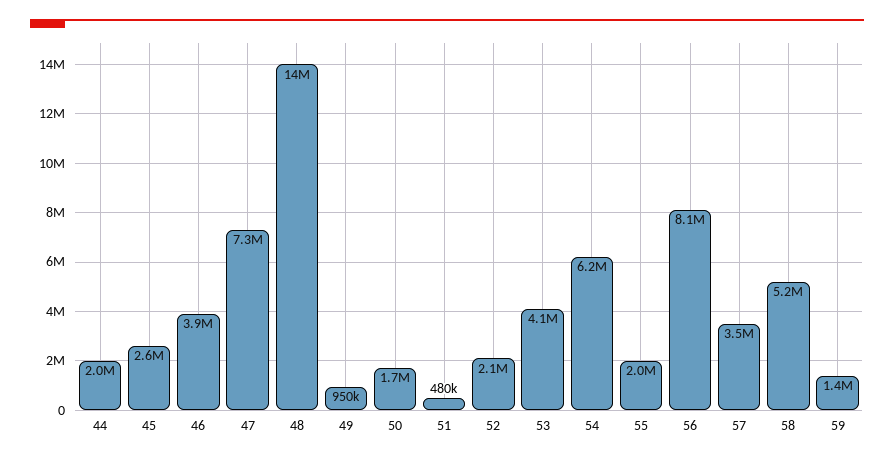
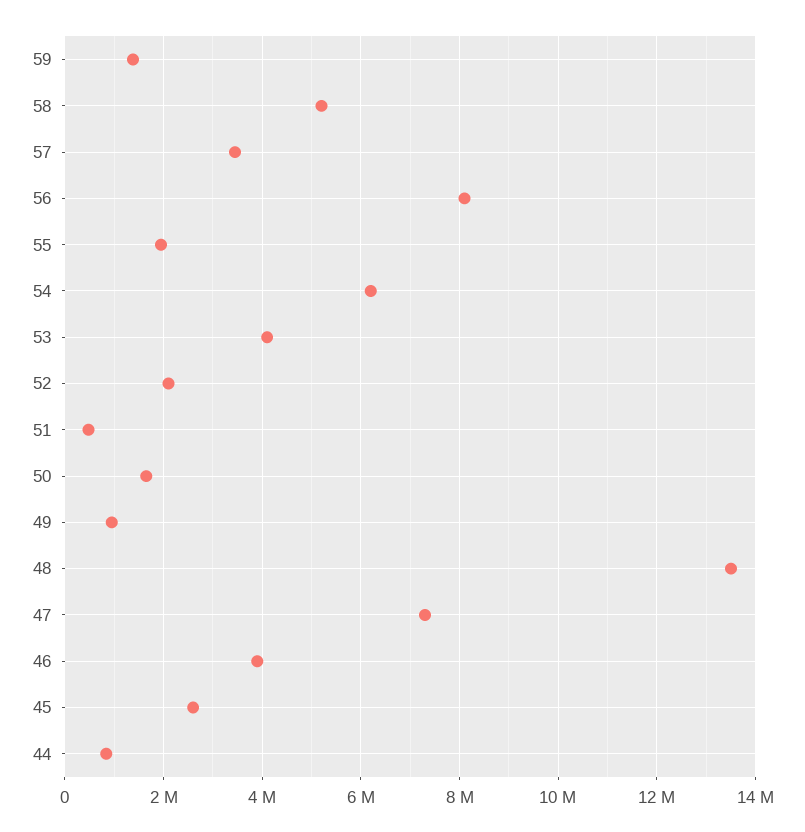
44: 2000000 -> 800000

